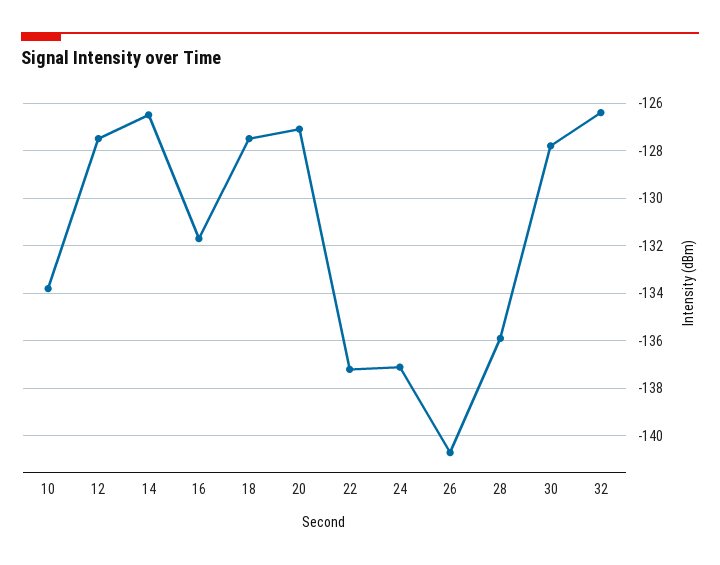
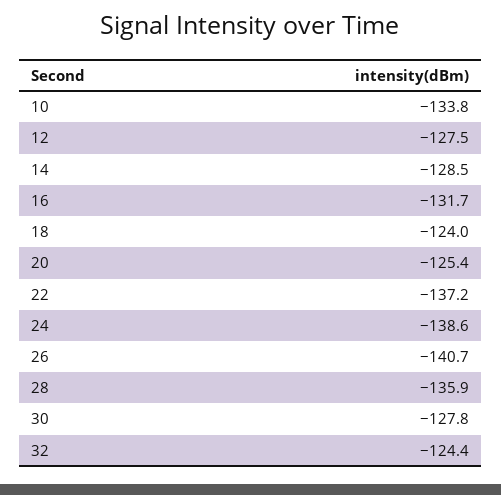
14: -126.5 -> -128.5
18: -127.5 -> -124
20: -127 -> -125.4
24: -137 -> -138.6
32: -126.5 -> -124.4

